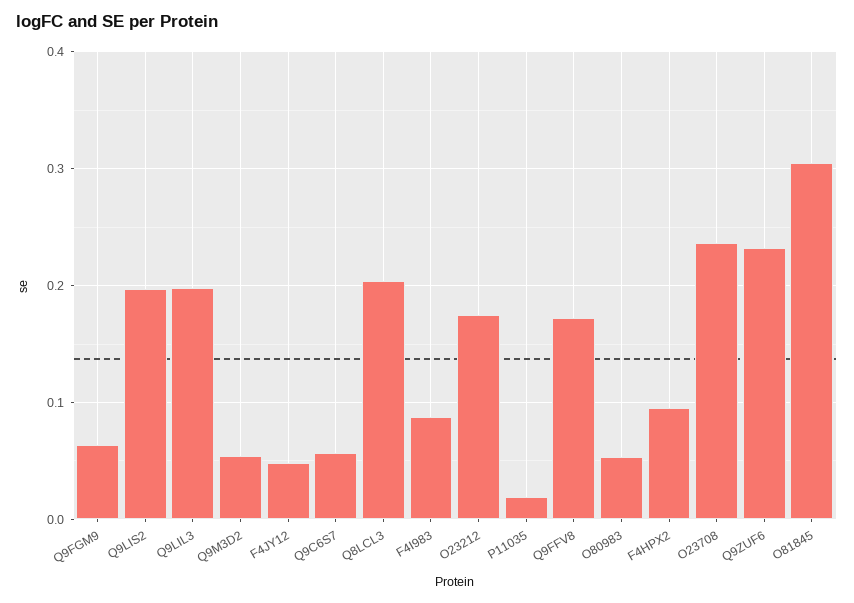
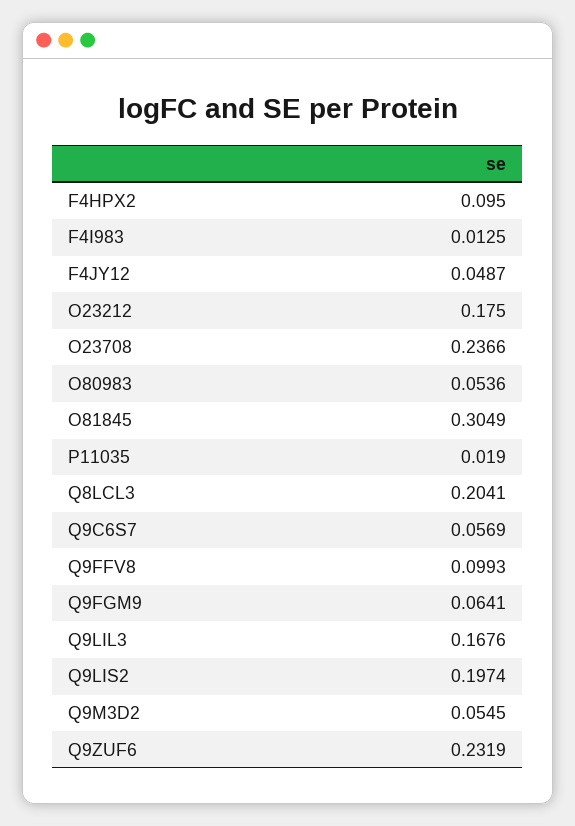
Q9LIL3: 0.2 -> 0.1676
F4I983: 0.09 -> 0.0125
Q9FFV8: 0.17 -> 0.0993

